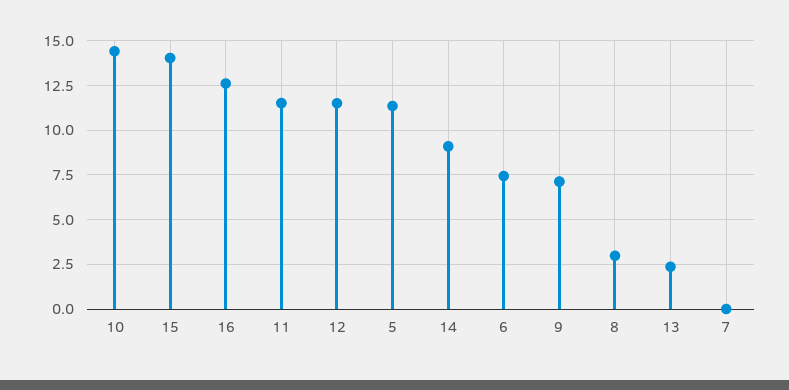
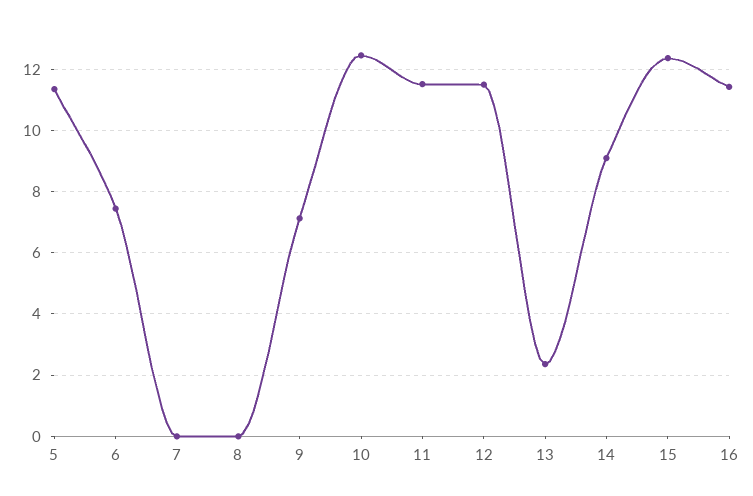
10: 14.5 -> 12.4
15: 14 -> 12.4
16: 12.5 -> 11.4
8: 3 -> 0

